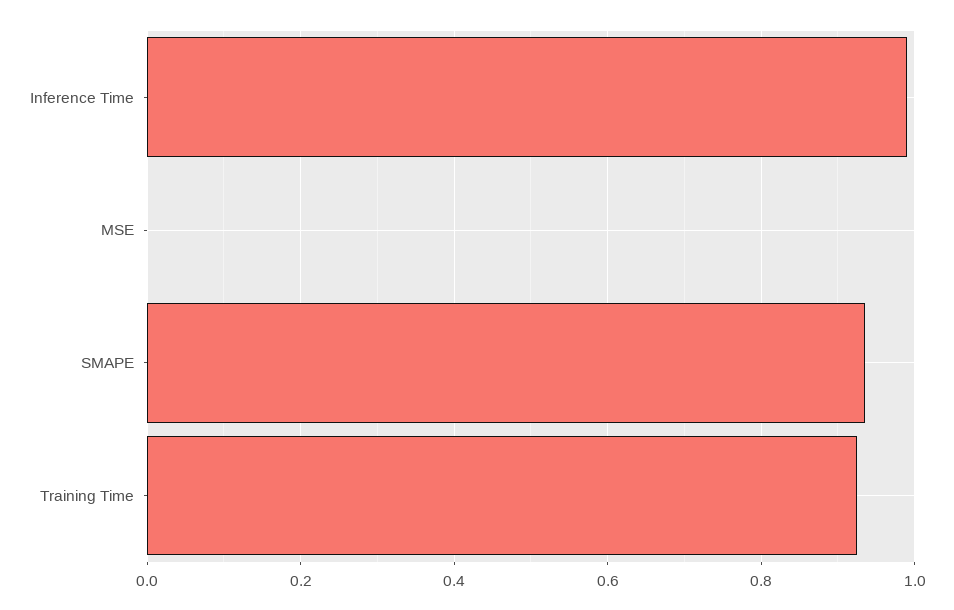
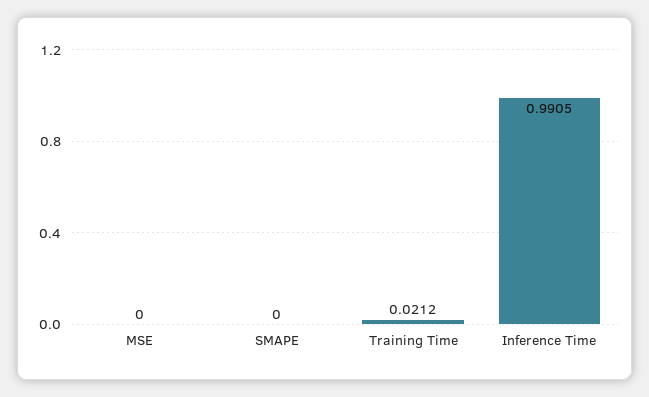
SMAPE: 0.94 -> 0
Training Time: 0.92 -> 0.0212

